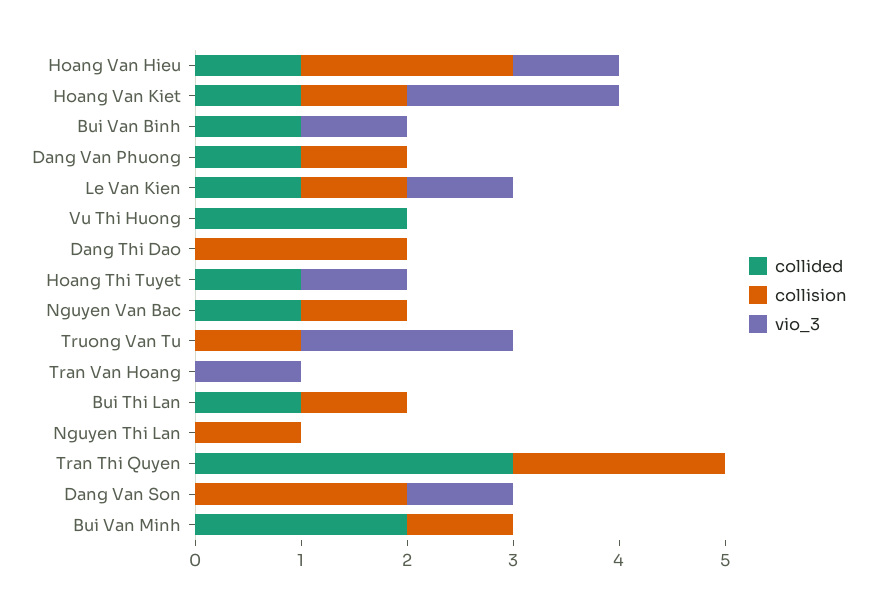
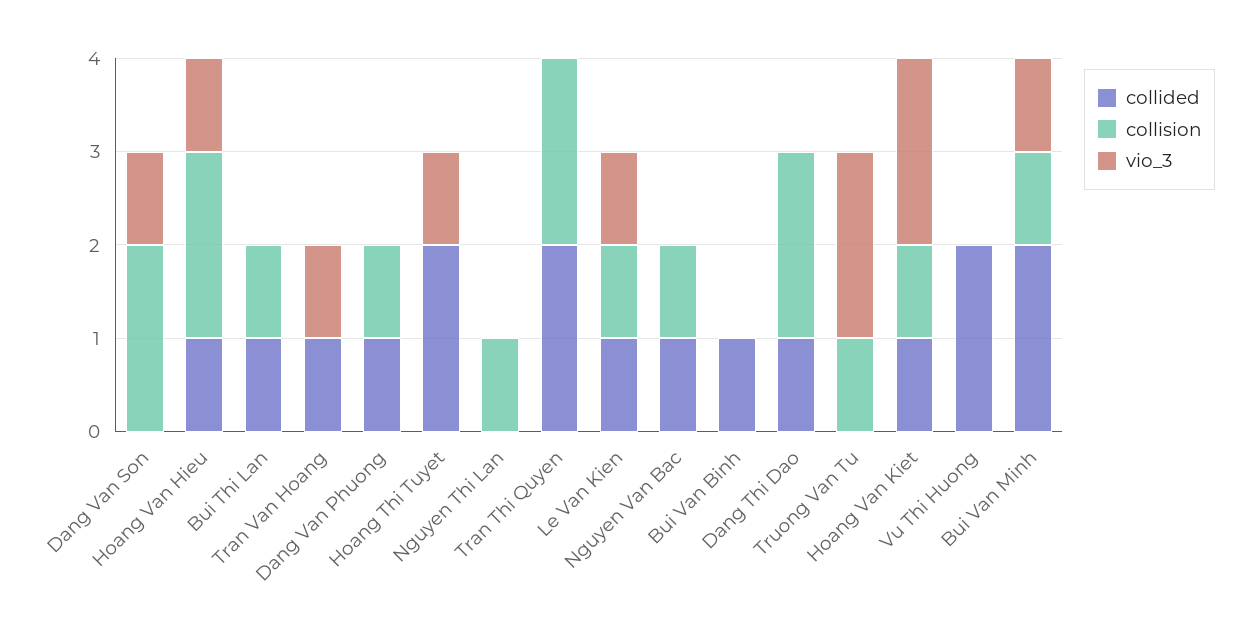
vio_3, Bui Van Binh: 1 -> 0
collided, Dang Thi Dao: 0 -> 1
collided, Hoang Thi Tuyet: 1 -> 2
collided, Tran Van Hoang: 0 -> 1
collided, Tran Thi Quyen: 3 -> 2
vio_3, Bui Van Minh: 0 -> 1

